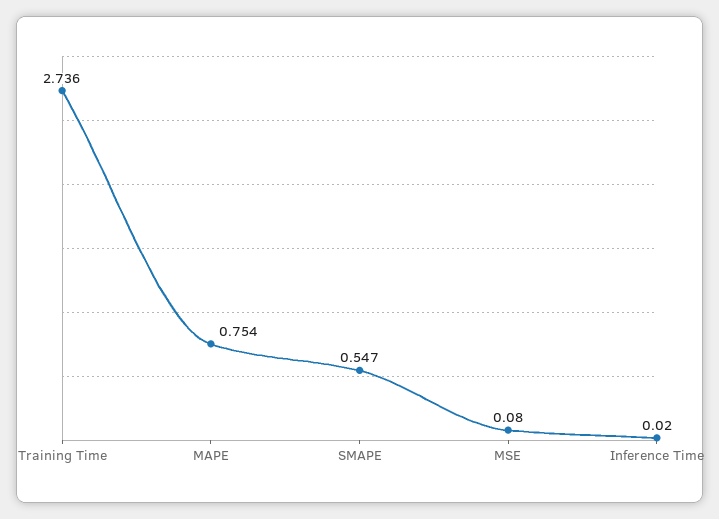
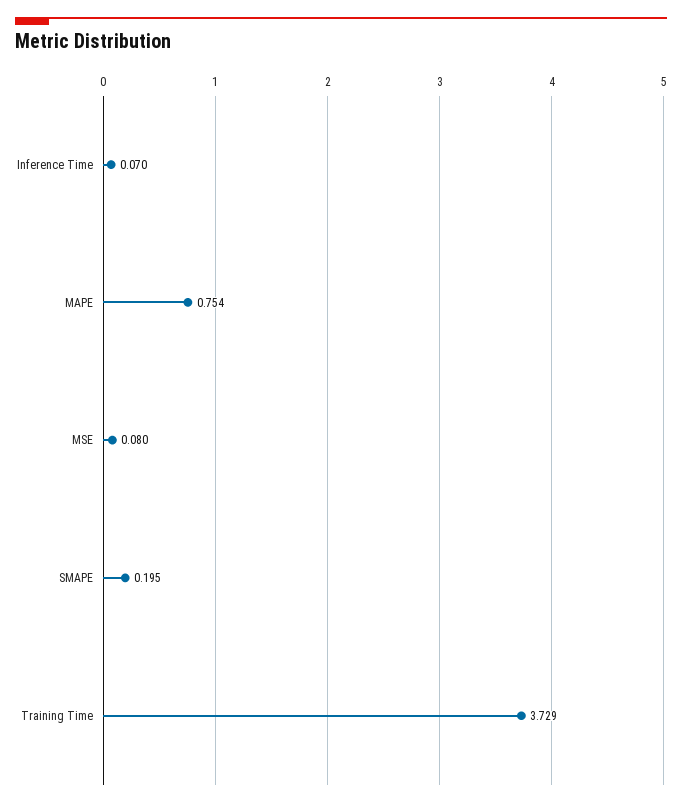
Training Time: 2.736 -> 3.729
SMAPE: 0.547 -> 0.195
Inference Time: 0.02 -> 0.07

